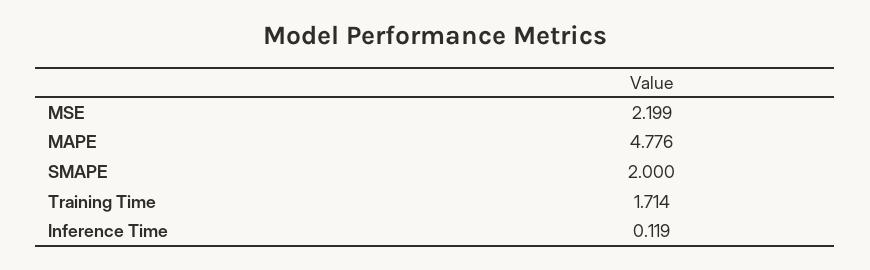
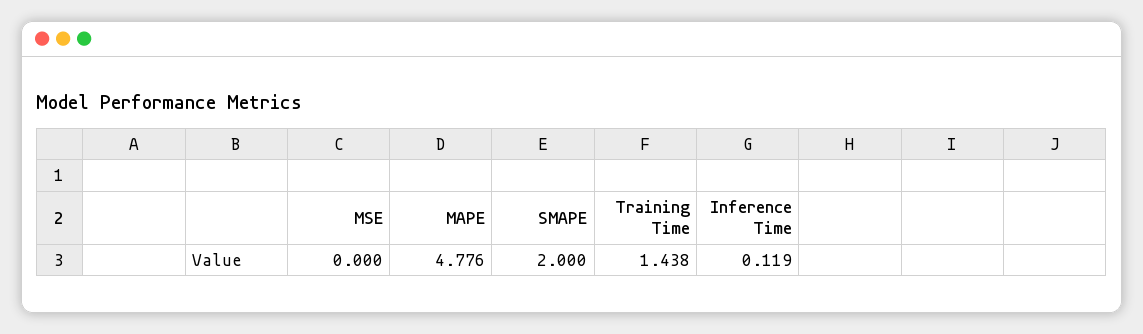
MSE: 2.199 -> 0
Training Time: 1.714 -> 1.438

